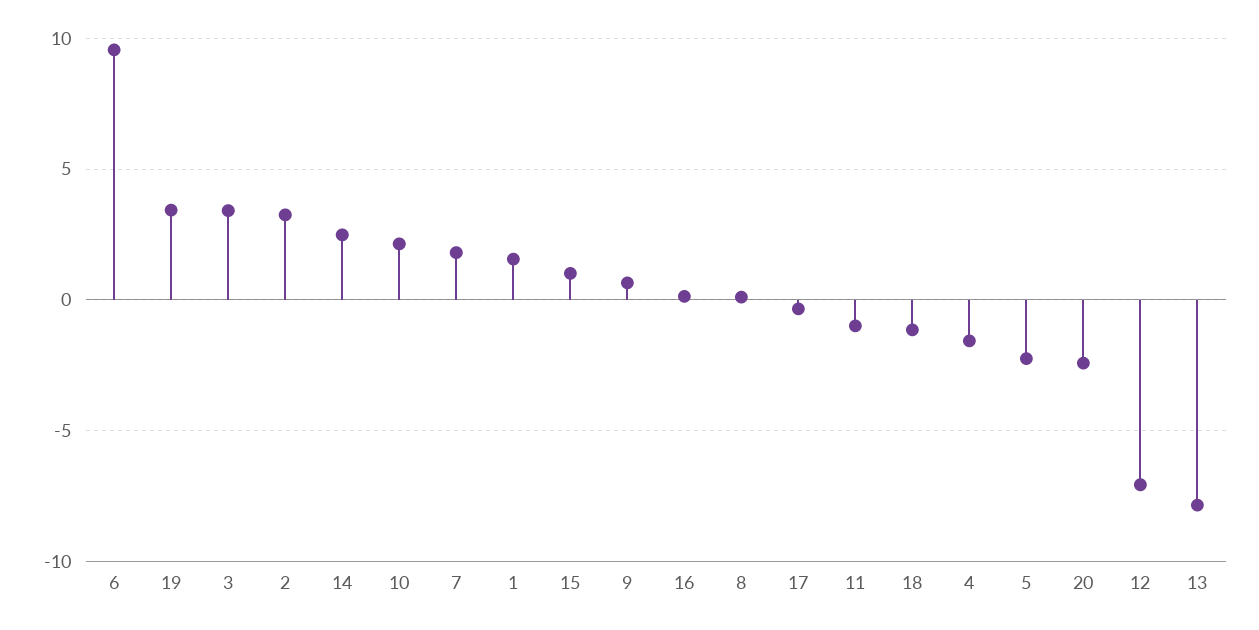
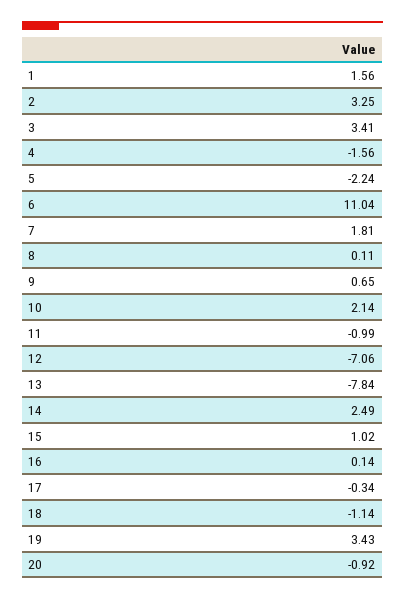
6: 9.5 -> 11.04
20: -2.5 -> -0.92

